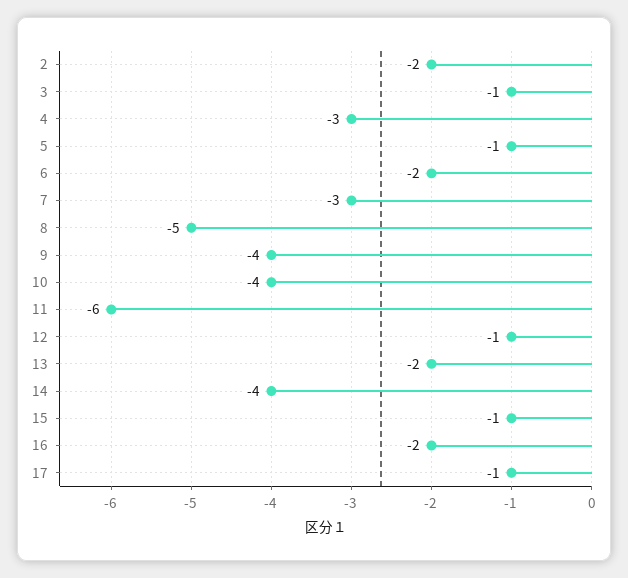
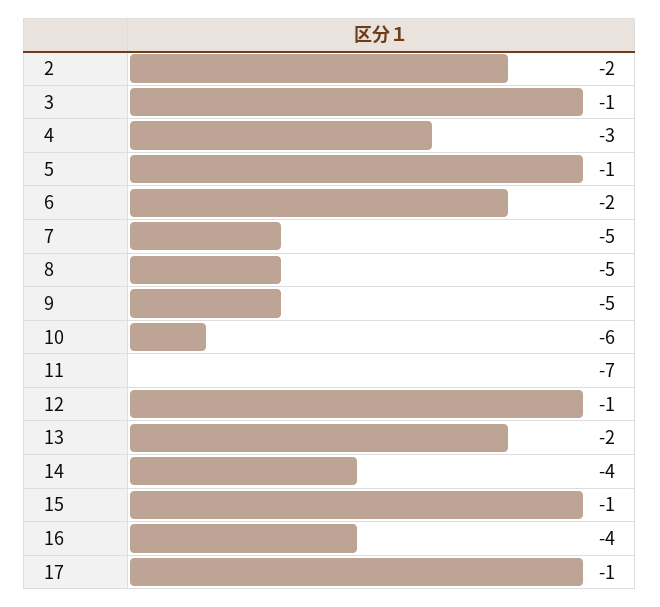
7: -3 -> -5
9: -4 -> -5
10: -4 -> -6
11: -6 -> -7
16: -2 -> -4

